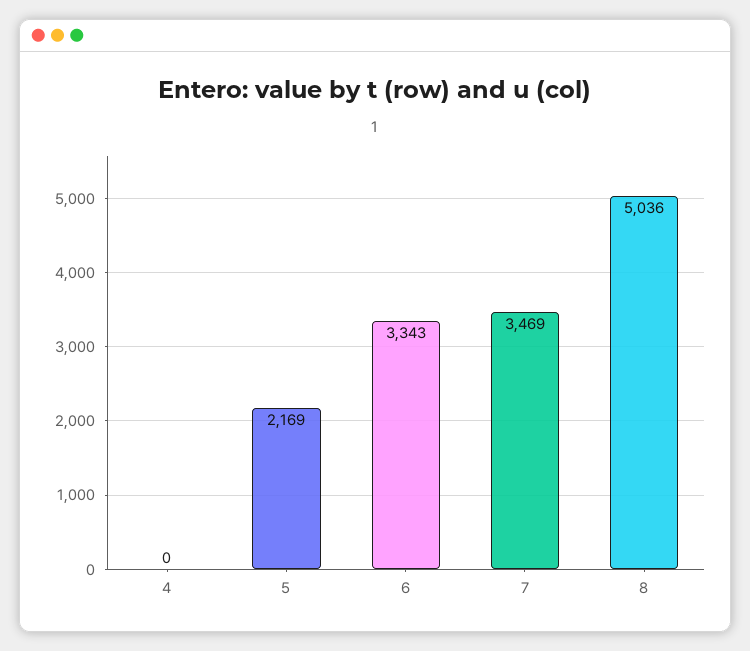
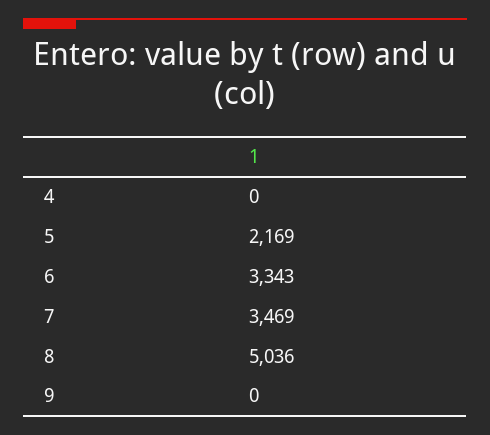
9: none -> 0

